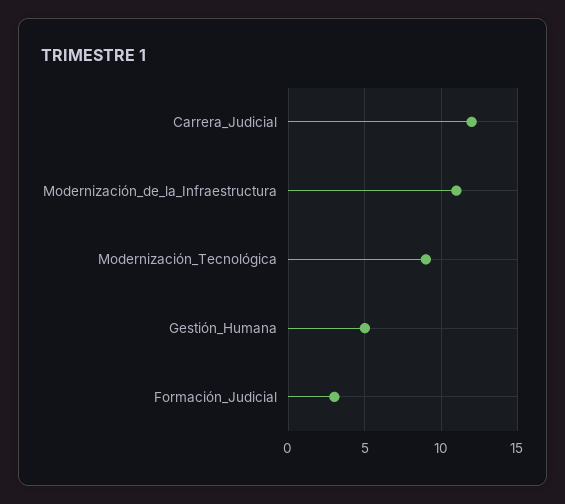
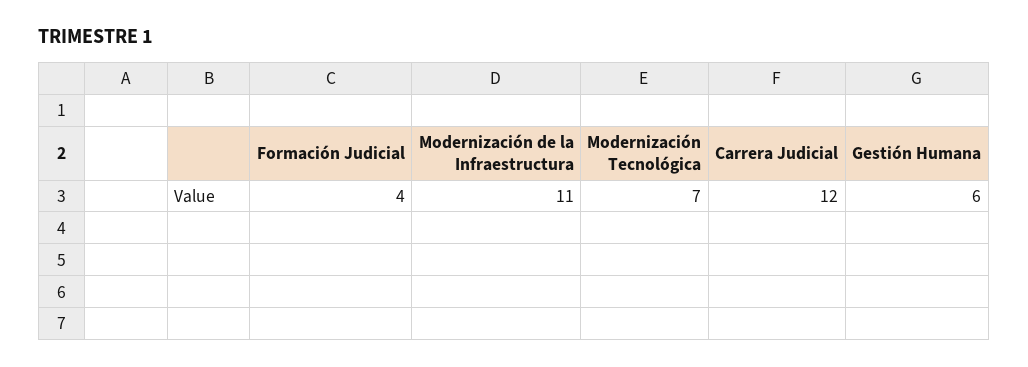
Modernización_Tecnológica: 9 -> 7
Gestión_Humana: 5 -> 6
Formación_Judicial: 3 -> 4

